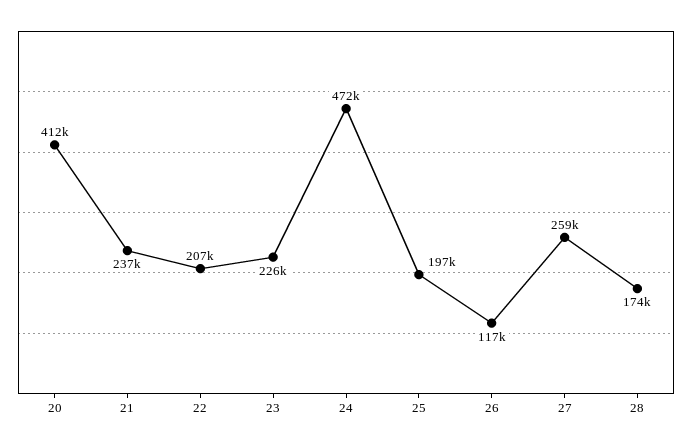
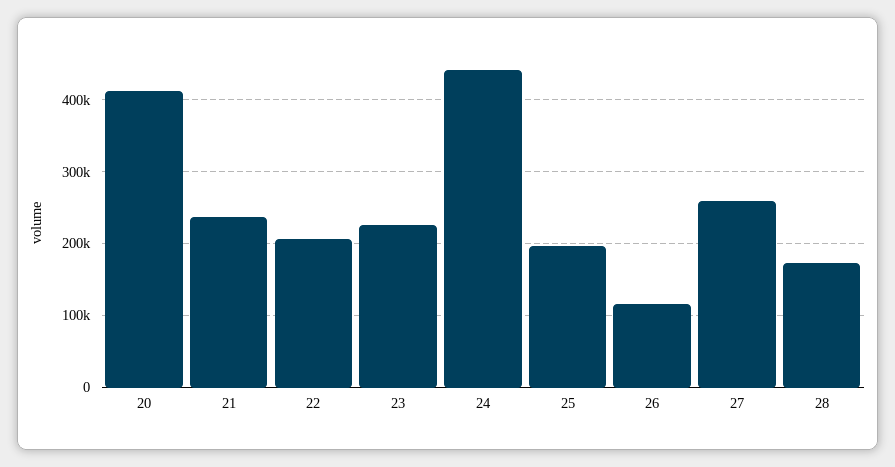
24: 472000 -> 440000

